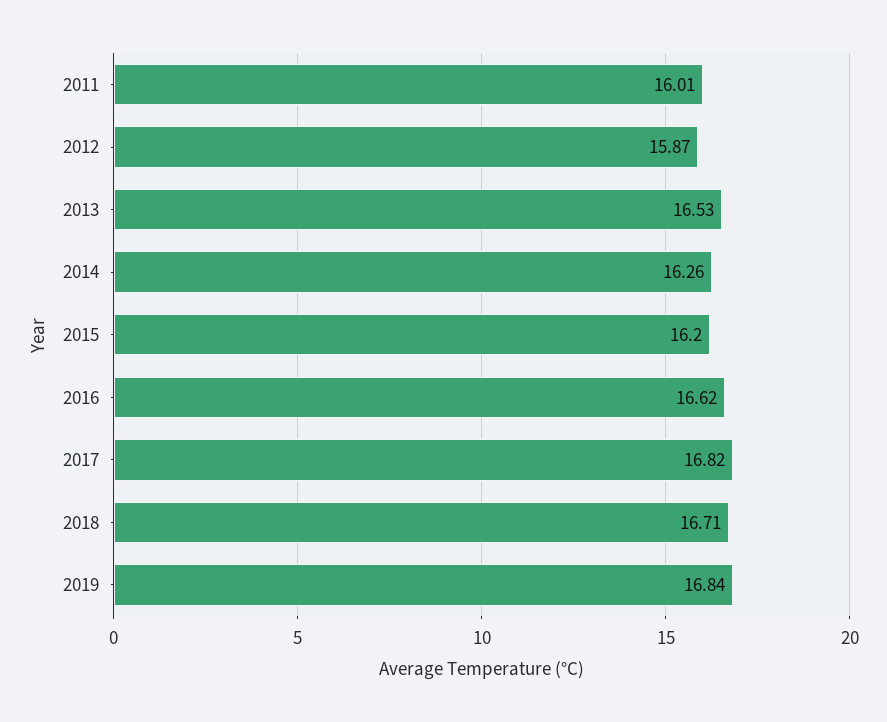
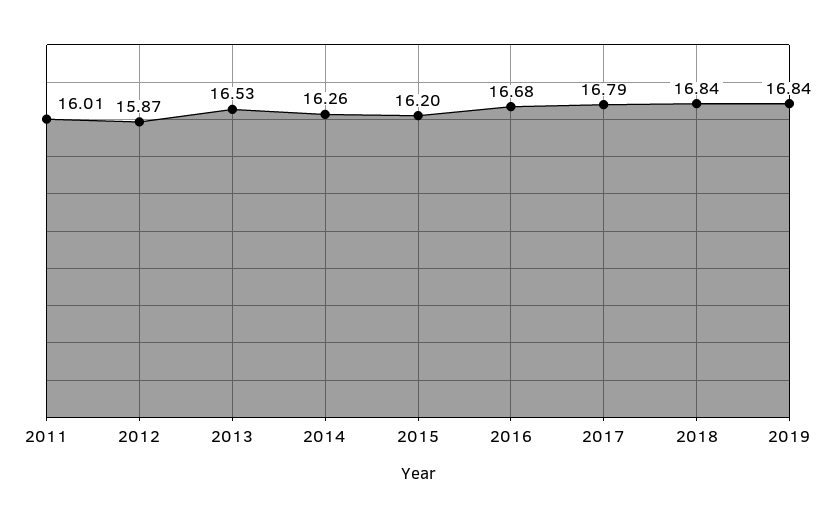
2016: 16.62 -> 16.68
2017: 16.82 -> 16.79
2018: 16.71 -> 16.84

